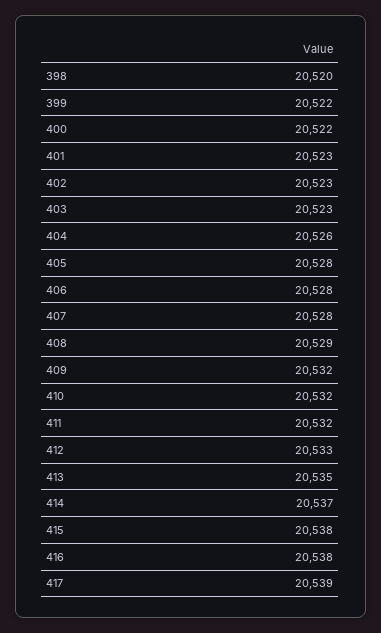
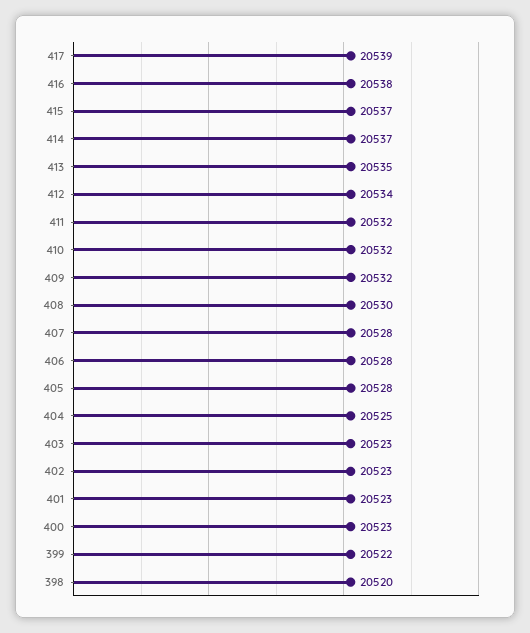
400: 20522 -> 20523
404: 20526 -> 20525
408: 20529 -> 20530
412: 20533 -> 20534
415: 20538 -> 20537

